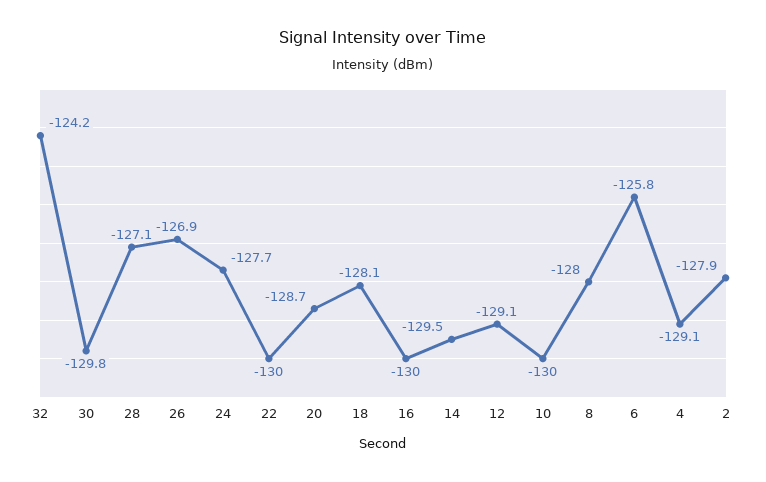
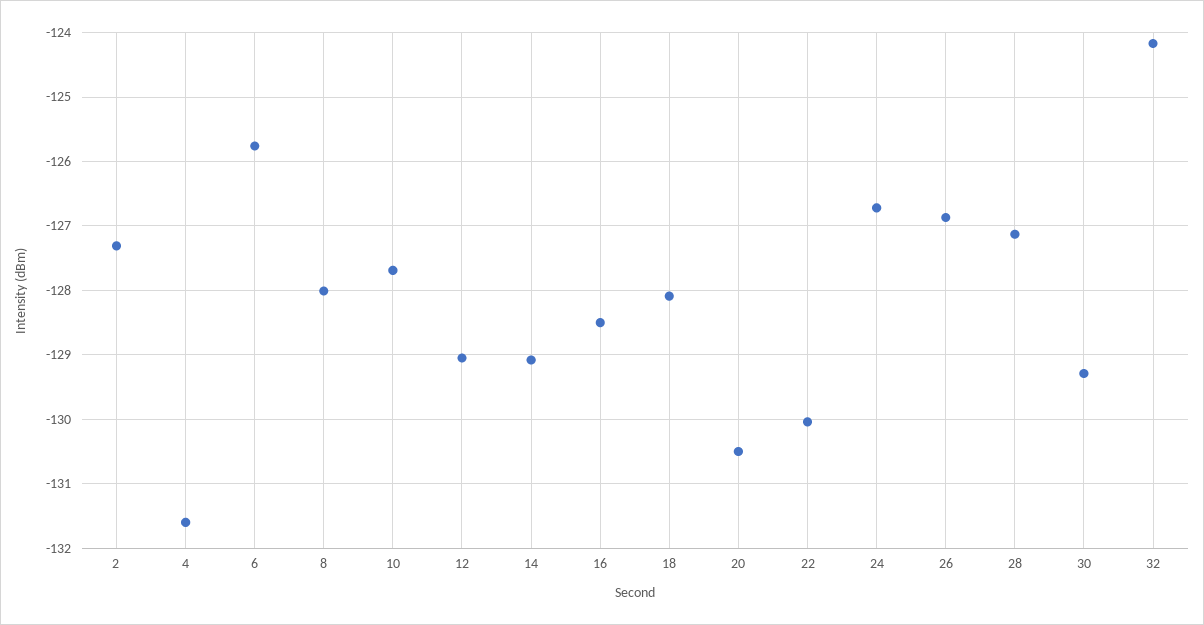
30: -129.8 -> -129.3
24: -127.7 -> -126.7
20: -128.7 -> -130.5
16: -130 -> -128.5
14: -129.5 -> -129.1
10: -130 -> -127.7
4: -129.1 -> -131.6
2: -127.9 -> -127.3

